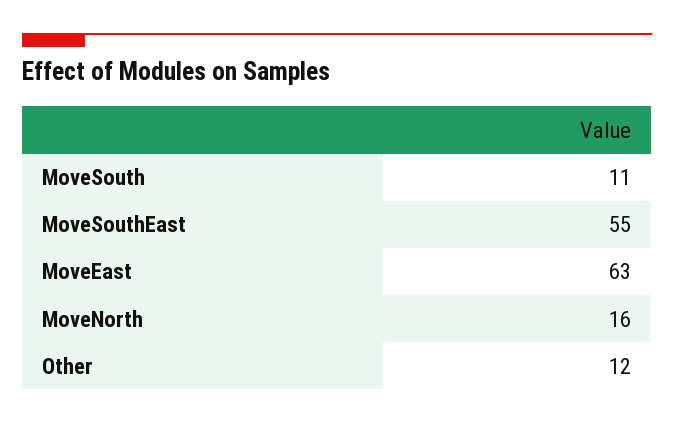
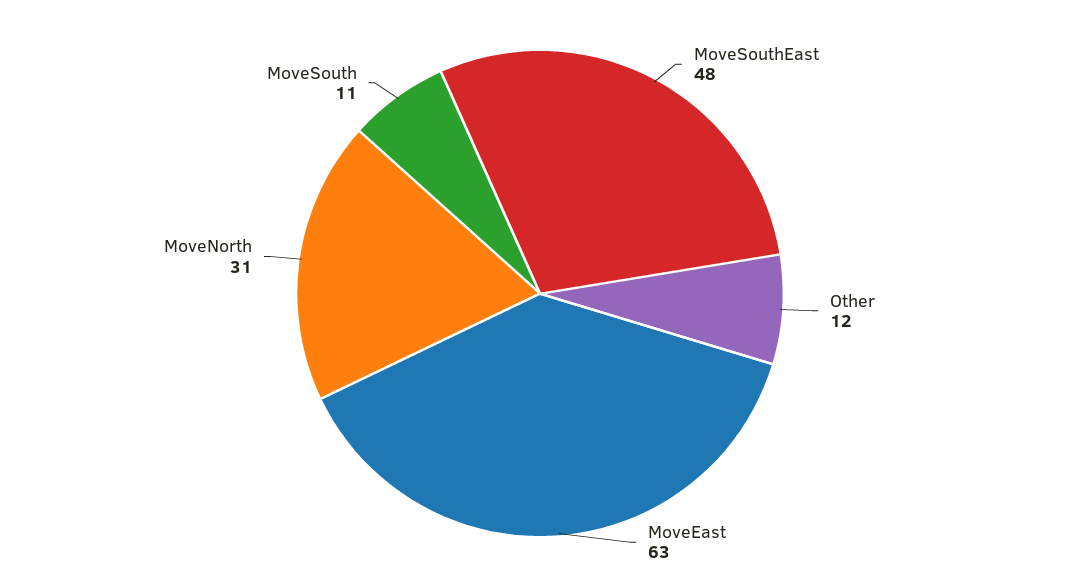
MoveSouthEast: 55 -> 48
MoveNorth: 16 -> 31

